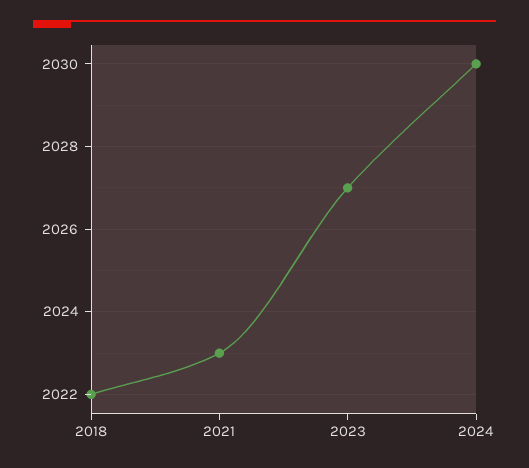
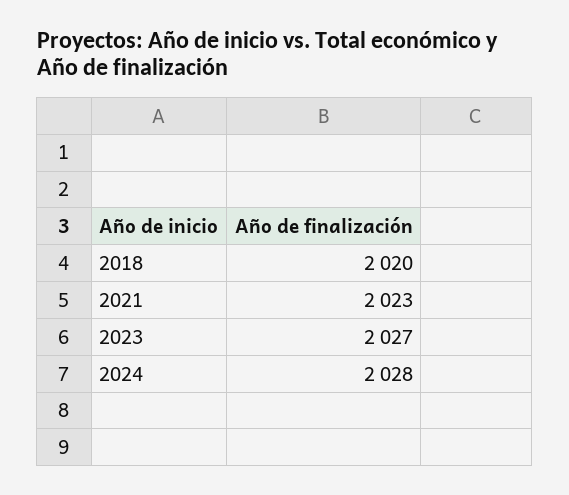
2018: 2022 -> 2020
2024: 2030 -> 2028

